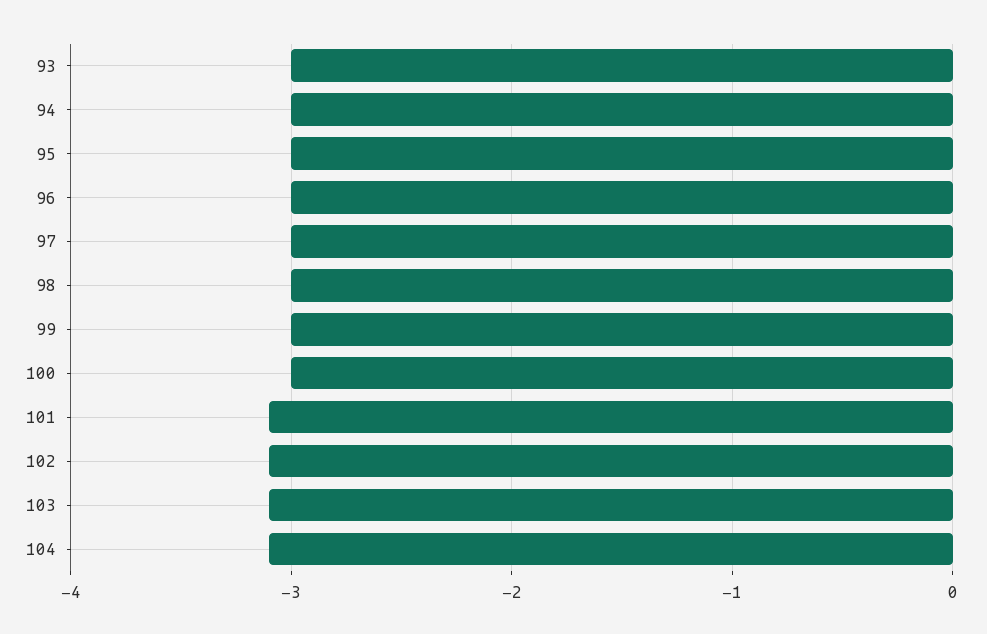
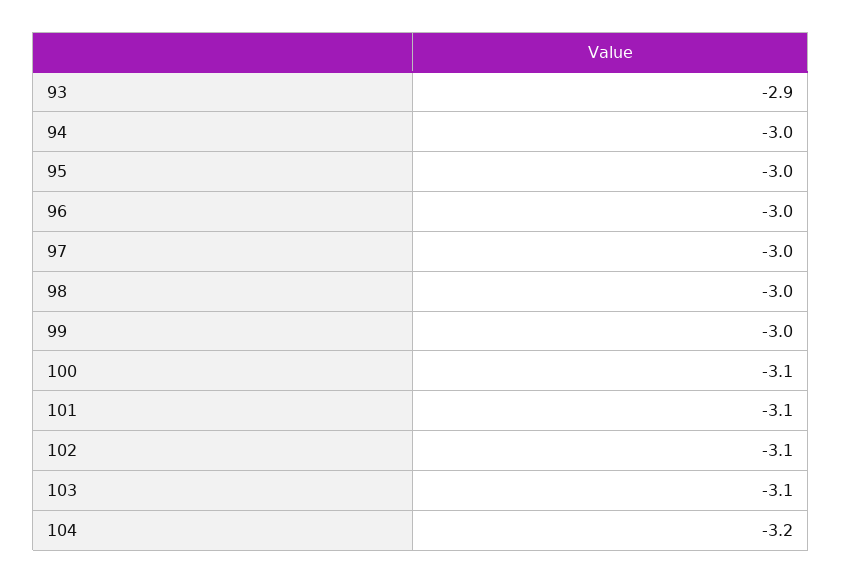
93: -3 -> -2.9
100: -3 -> -3.1
104: -3.1 -> -3.2

